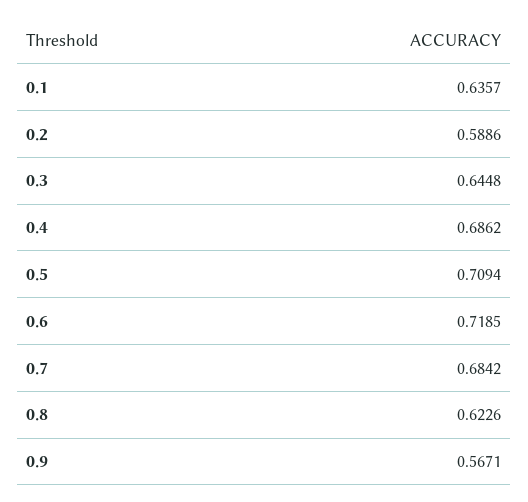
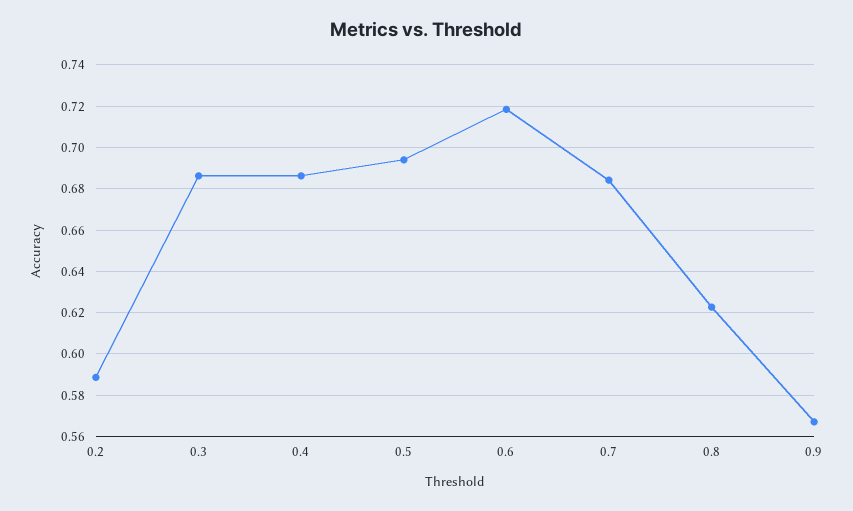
0.1: 0.6357 -> none
0.3: 0.6448 -> 0.685
0.5: 0.7094 -> 0.695

